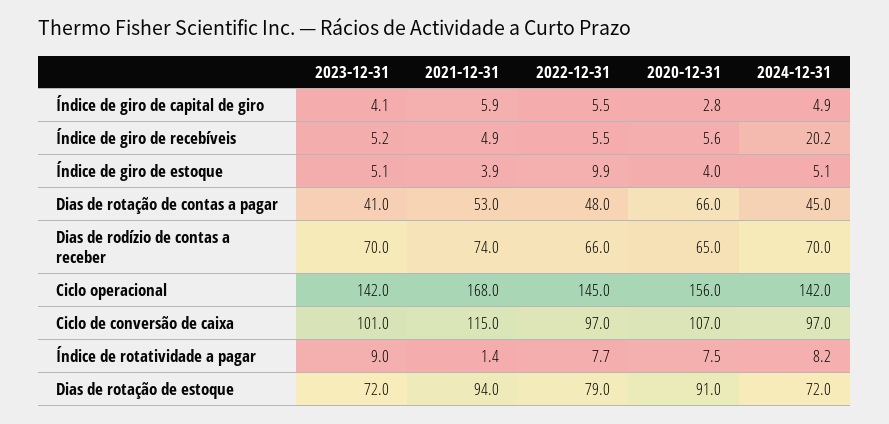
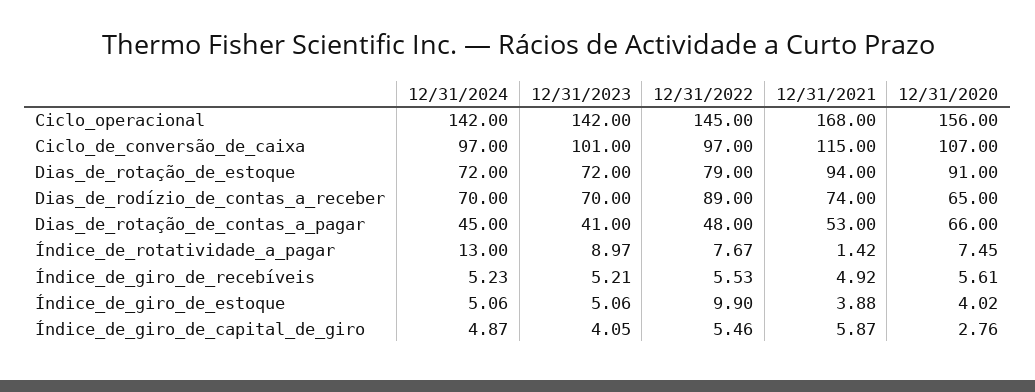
2024-12-31, Índice de giro de recebíveis: 20.2 -> 5.23
2022-12-31, Dias de rodízio de contas a receber: 66 -> 89
2024-12-31, Índice de rotatividade a pagar: 8.2 -> 13

